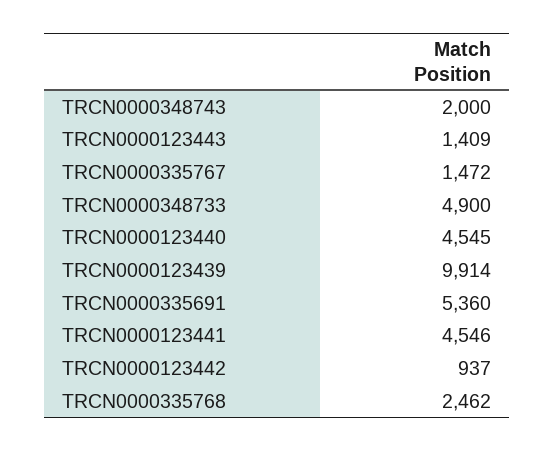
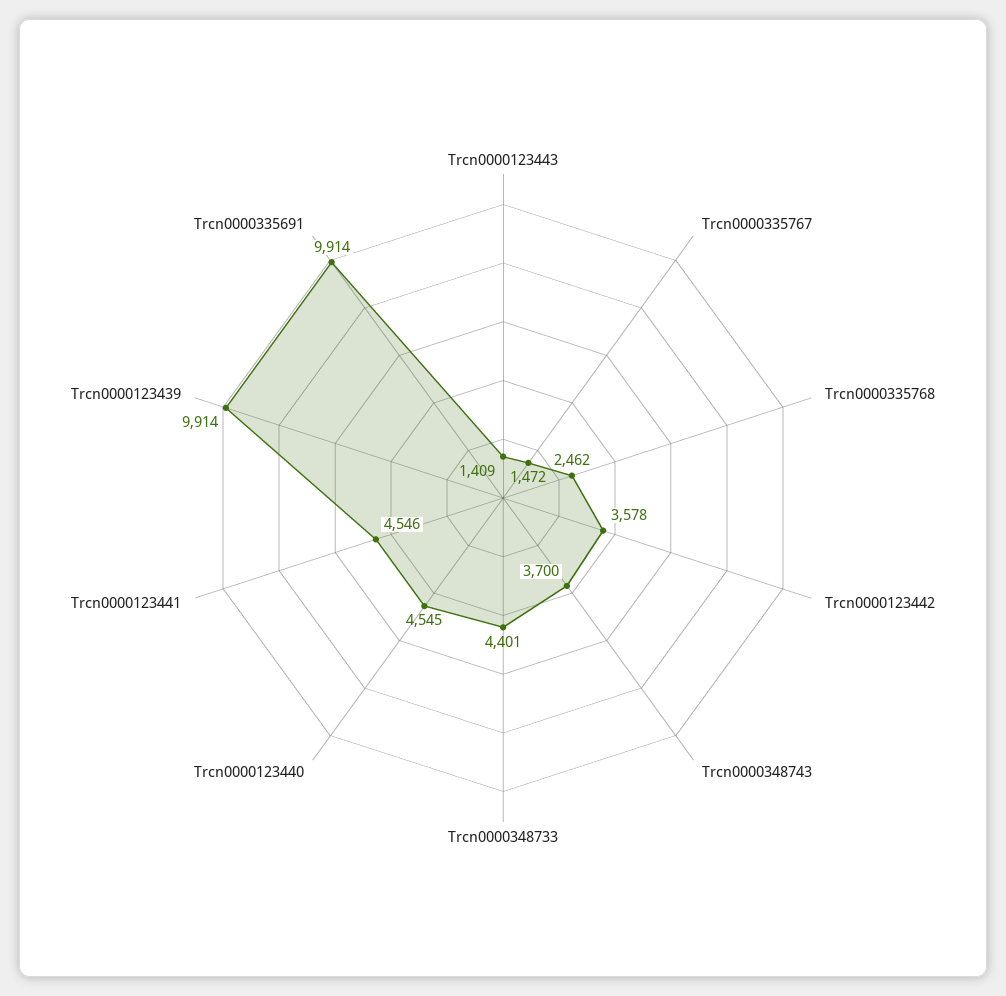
TRCN0000348743: 2000 -> 3700
TRCN0000348733: 4900 -> 4401
TRCN0000335691: 5360 -> 9914
TRCN0000123442: 937 -> 3578

